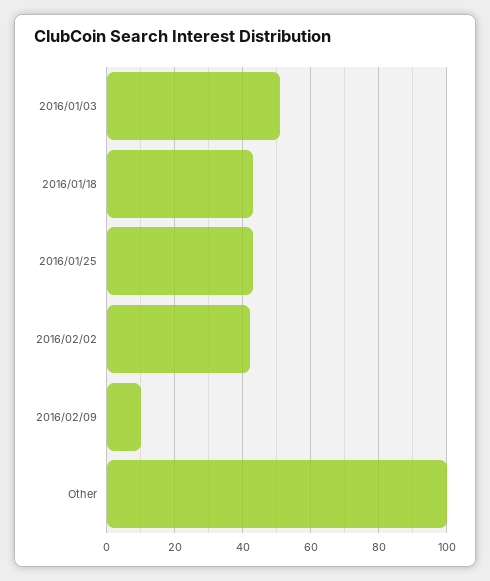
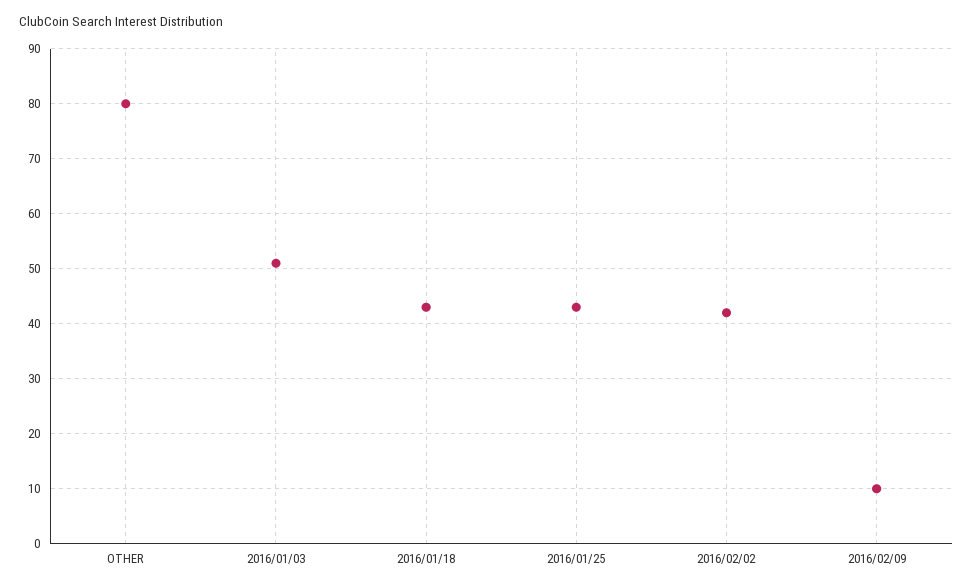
Other: 100 -> 80

